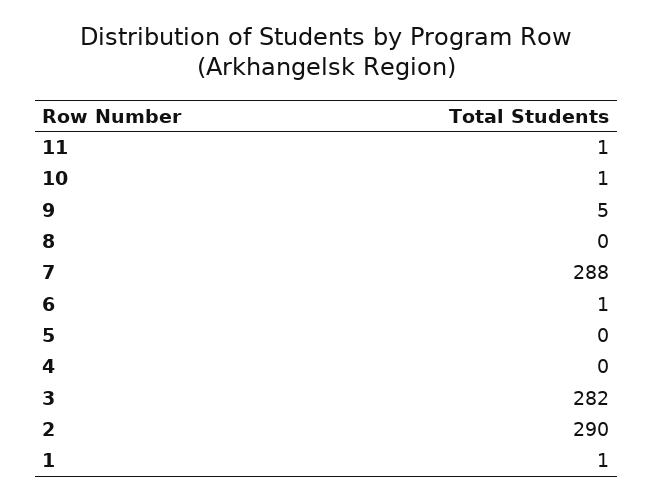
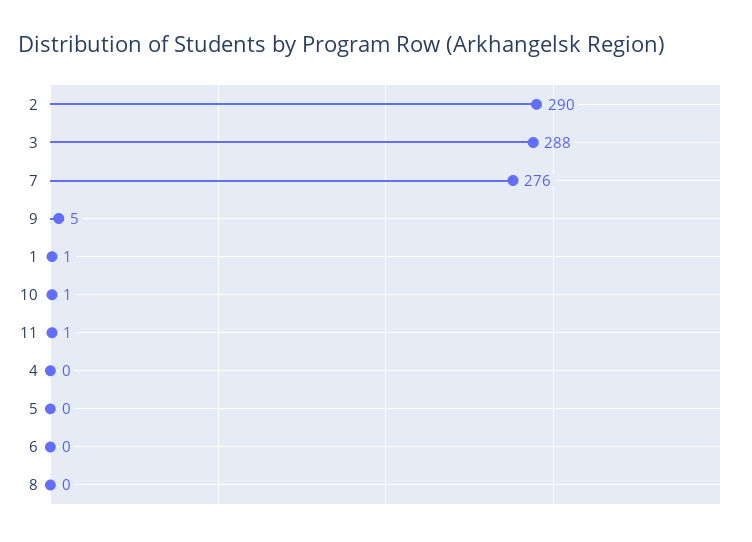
7: 288 -> 276
6: 1 -> 0
3: 282 -> 288

